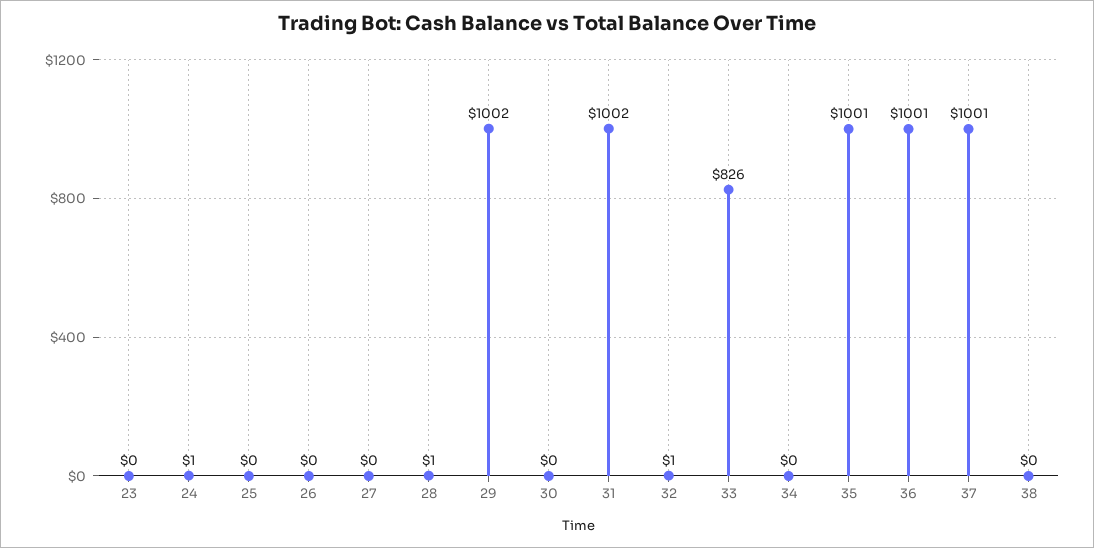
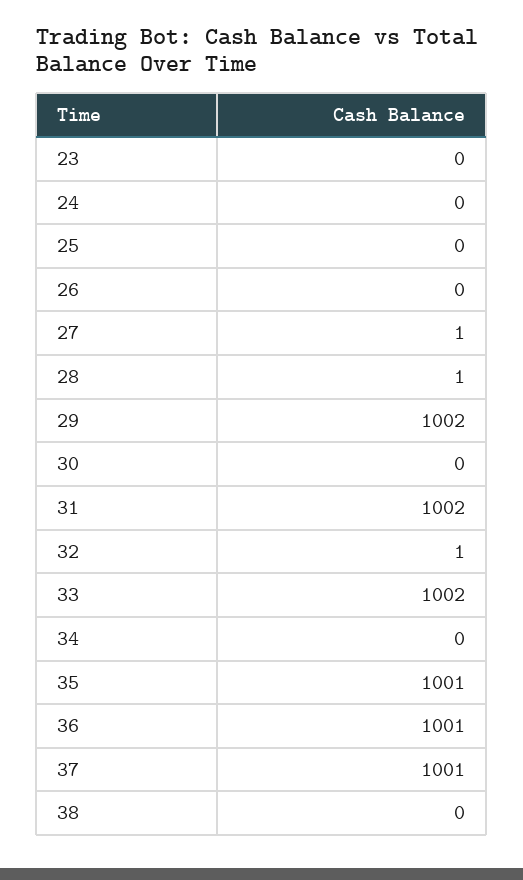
24: 1 -> 0
27: 0 -> 1
33: 826 -> 1002

